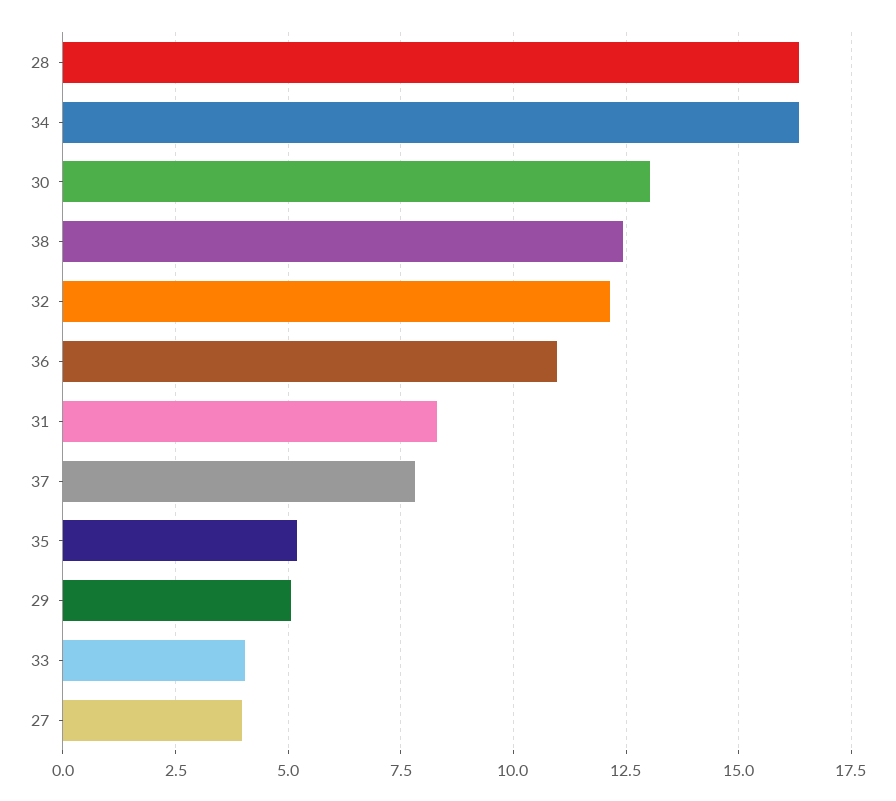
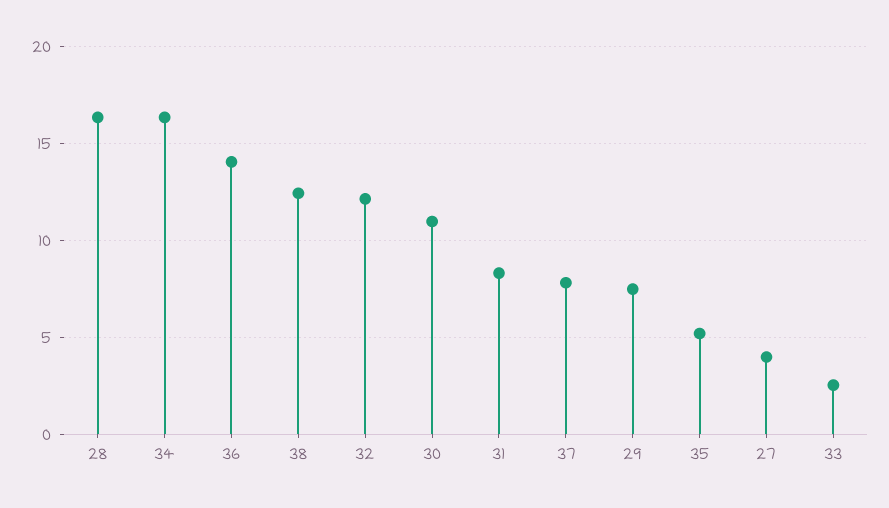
30: 13 -> 11
36: 11 -> 14
29: 5 -> 7.5
33: 4 -> 2.5

